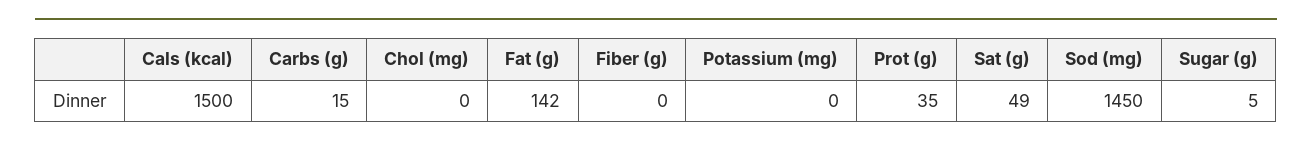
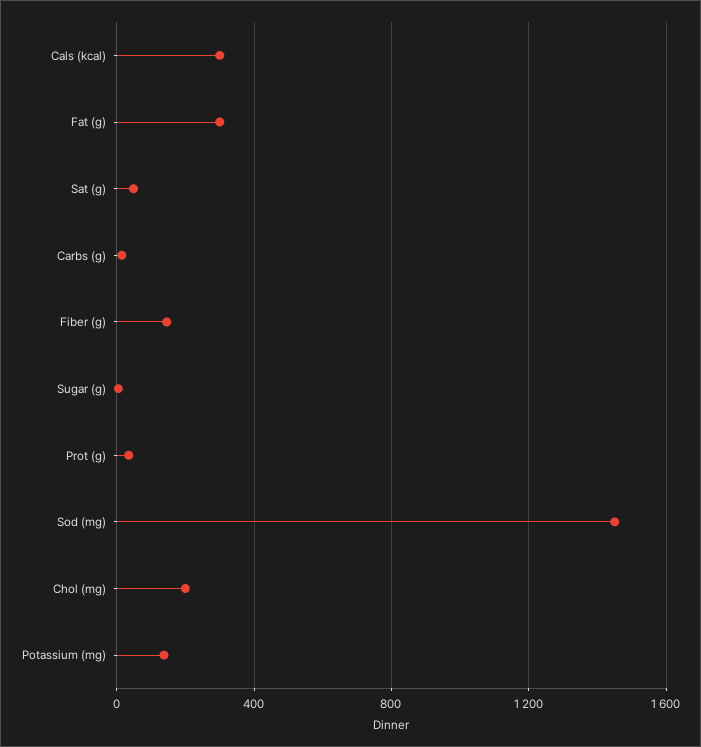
Cals (kcal): 1500 -> 300
Chol (mg): 0 -> 200
Fat (g): 142 -> 300
Fiber (g): 0 -> 150
Potassium (mg): 0 -> 150

